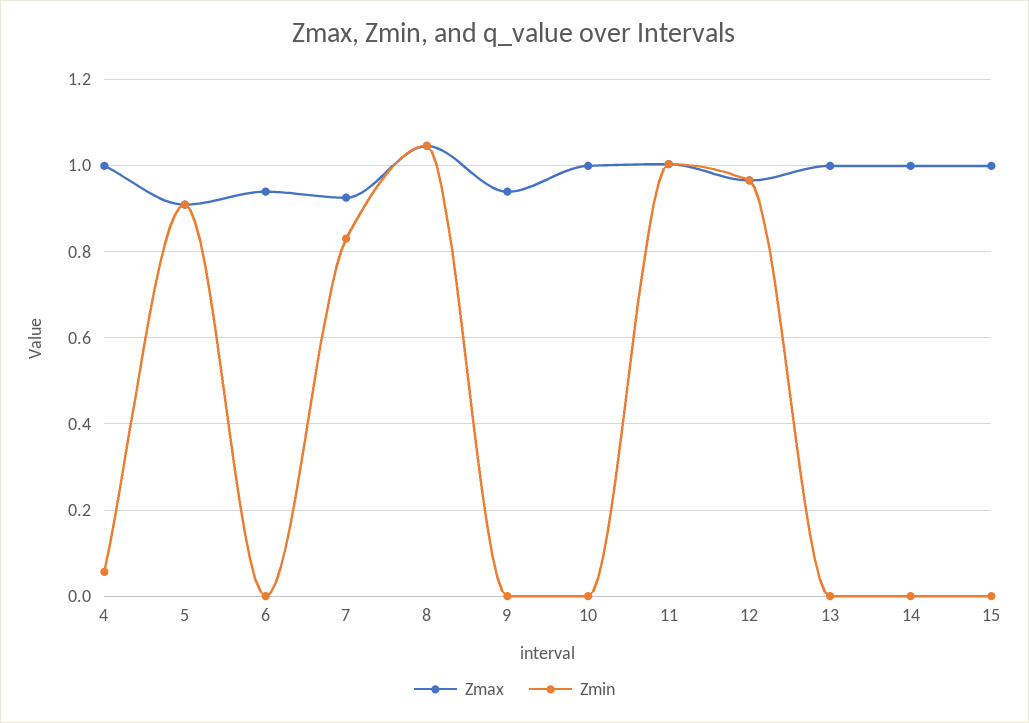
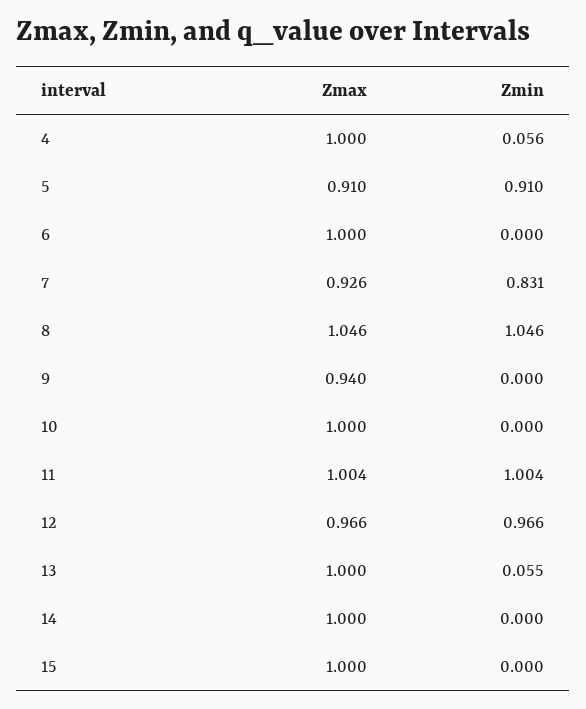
Zmax, 6: 0.94 -> 1
Zmin, 13: 0 -> 0.055

